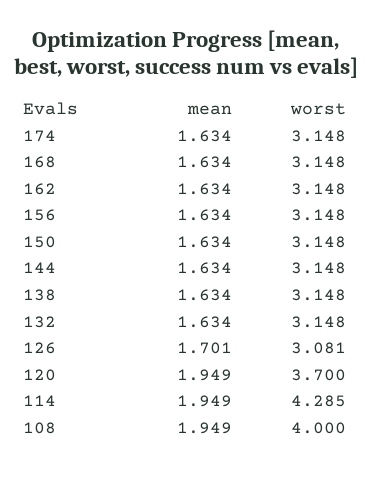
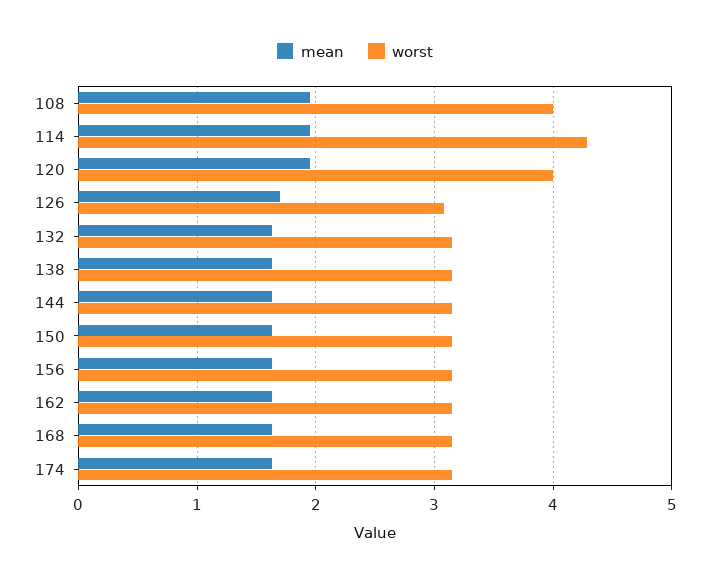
worst, 120: 3.7 -> 4

